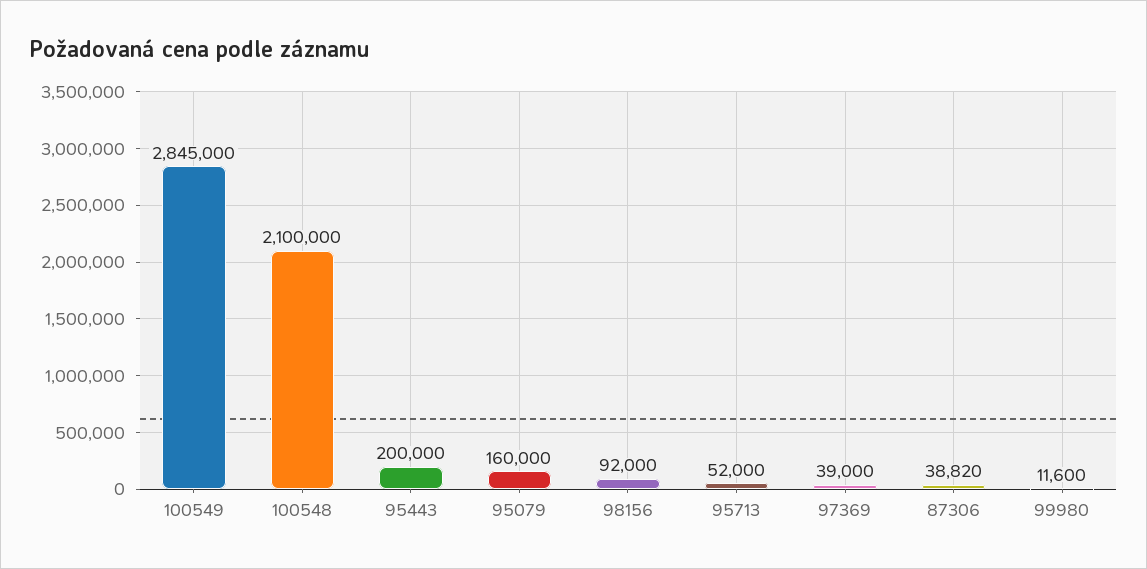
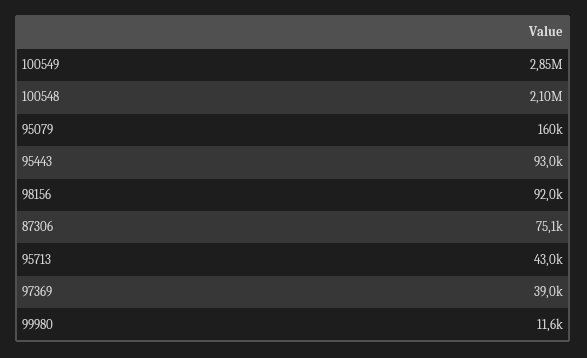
95443: 200000 -> 93000
95713: 52000 -> 43000
87306: 38820 -> 75100

